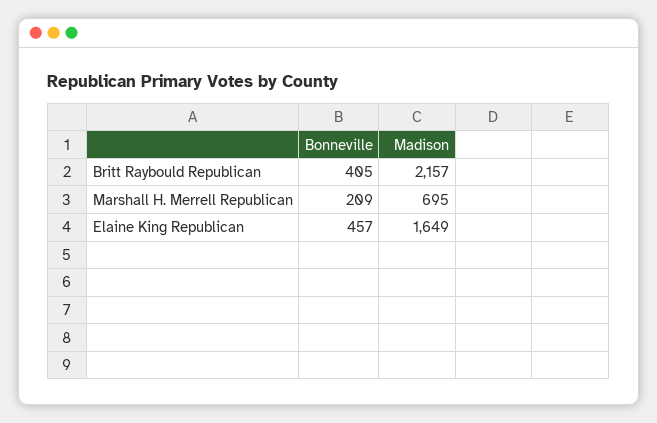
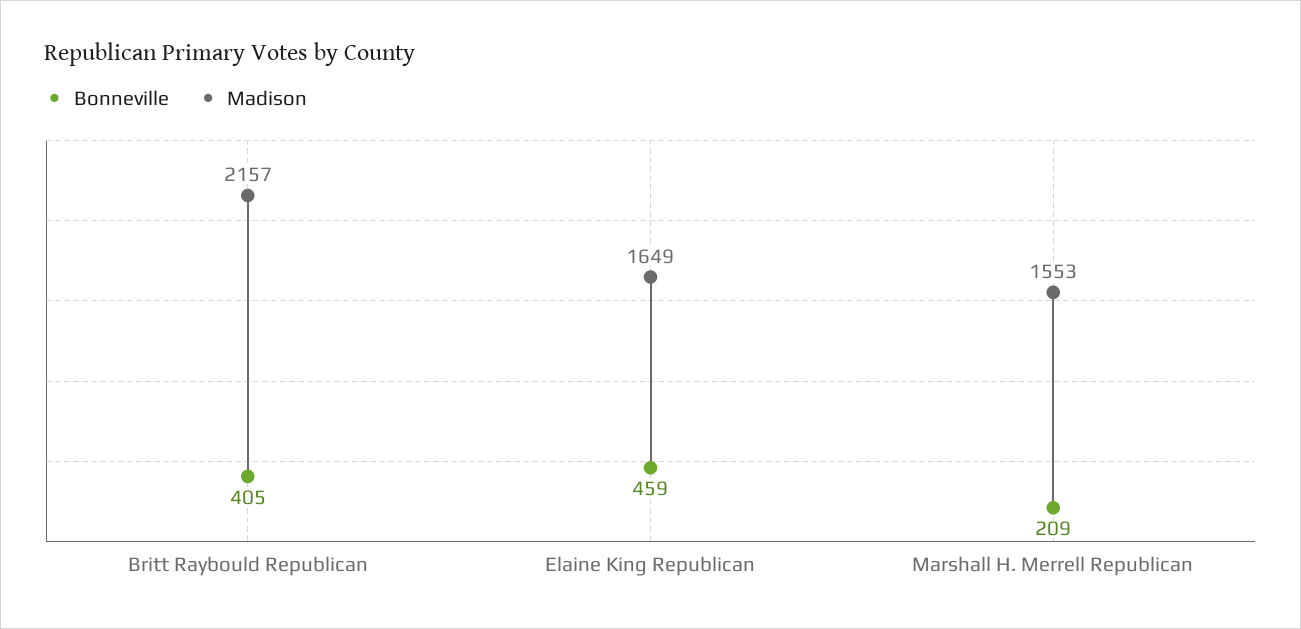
Madison, Marshall H. Merrell Republican: 695 -> 1553
Bonneville, Elaine King Republican: 457 -> 459

